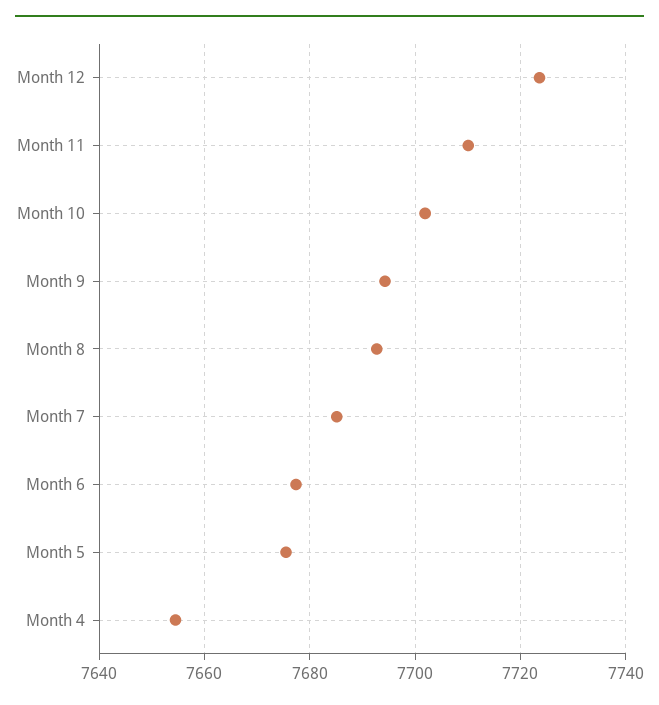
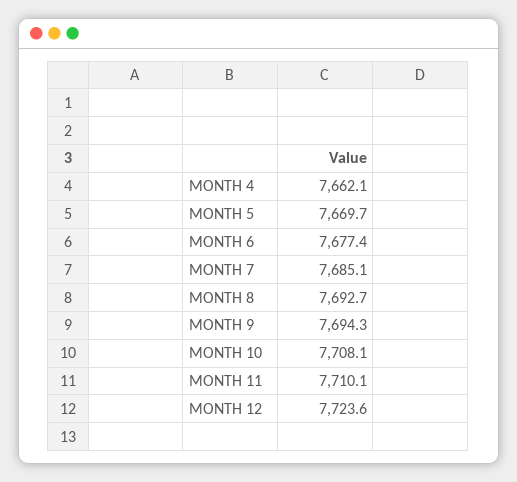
Month 10: 7702 -> 7708.1
Month 5: 7676 -> 7669.7
Month 4: 7654 -> 7662.1

